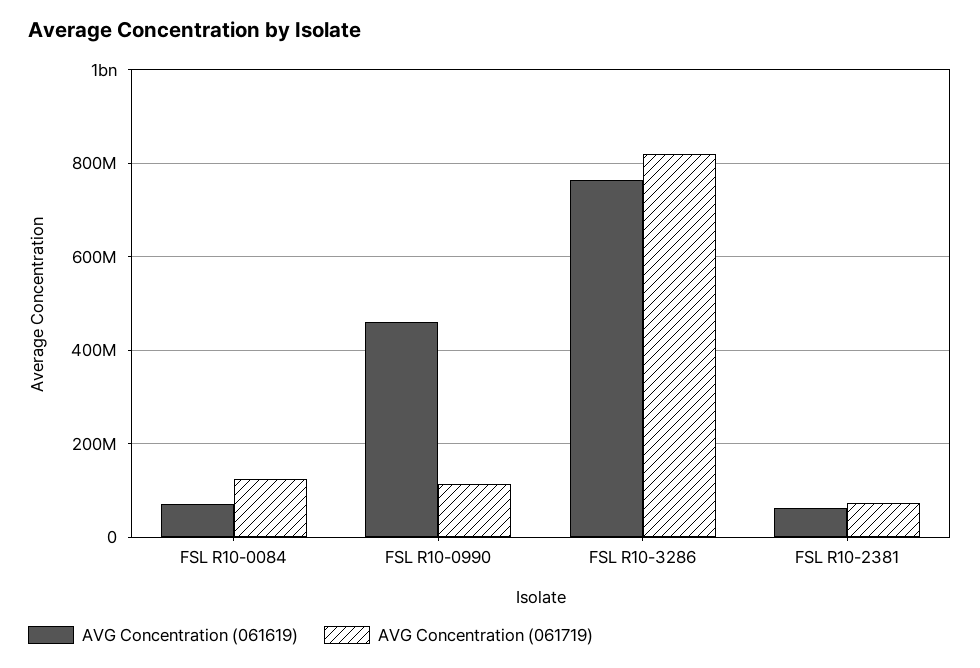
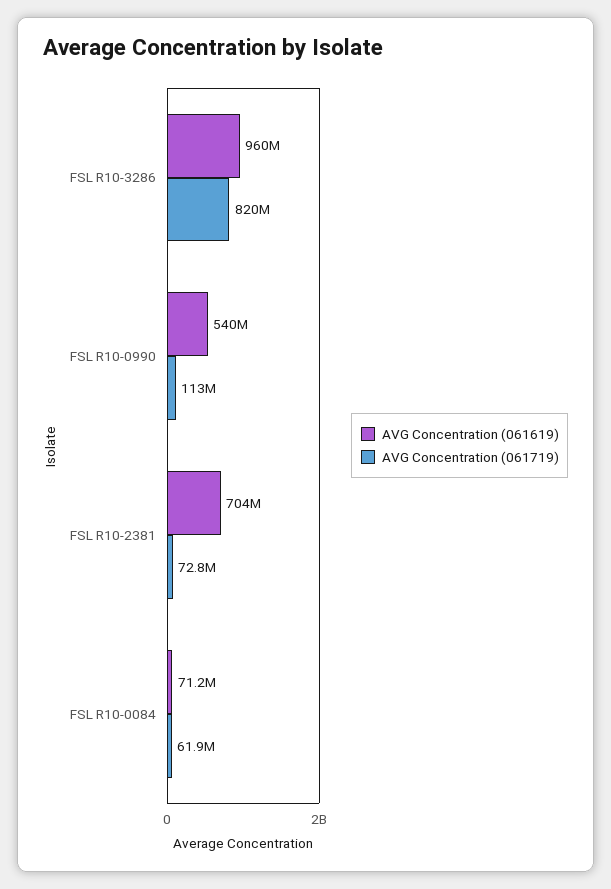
AVG Concentration (061719), FSL R10-0084: 120000000 -> 61900000
AVG Concentration (061619), FSL R10-0990: 460000000 -> 540000000
AVG Concentration (061619), FSL R10-3286: 760000000 -> 960000000
AVG Concentration (061619), FSL R10-2381: 60000000 -> 704000000

